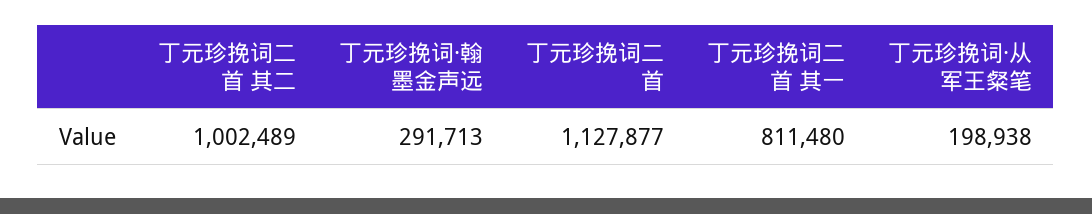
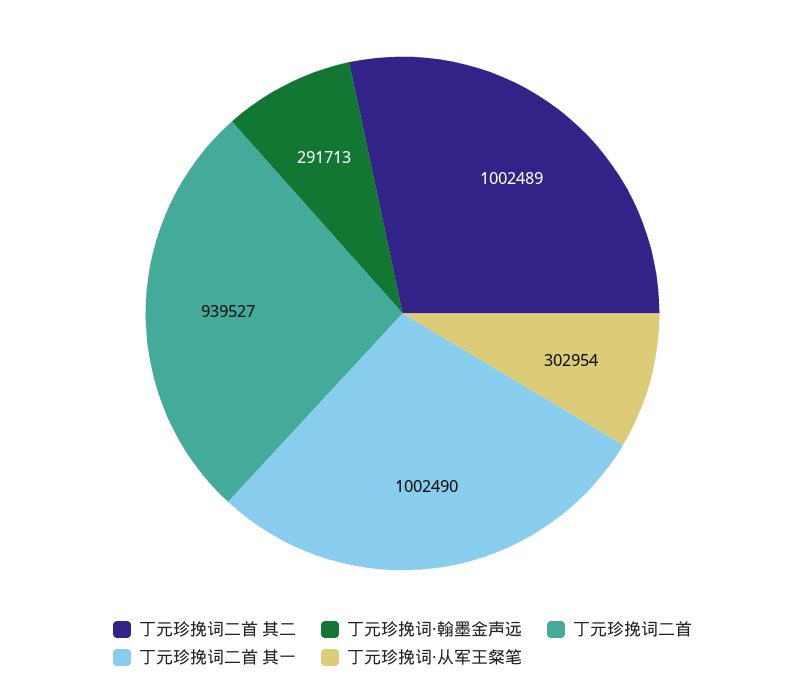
丁元珍挽词二首: 1127877 -> 939527
丁元珍挽词二首 其一: 811480 -> 1002490
丁元珍挽词·从军王粲笔: 198938 -> 302954

